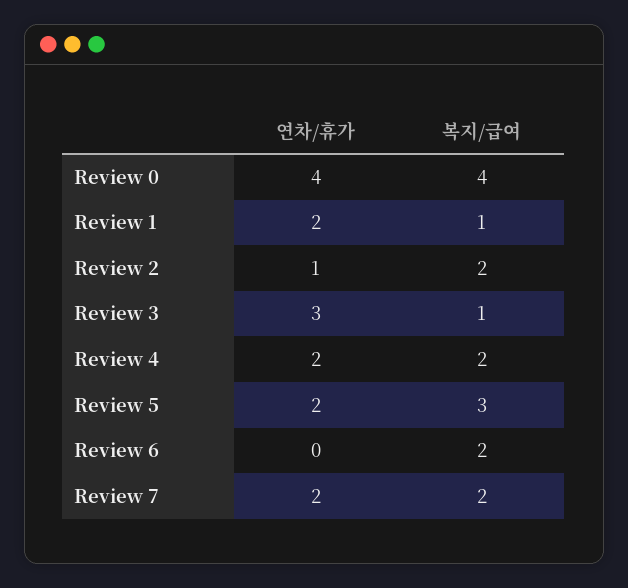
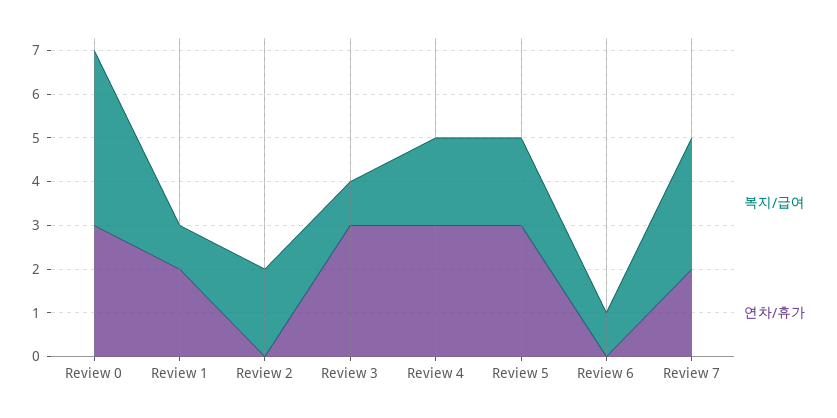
연차/휴가, Review 0: 4 -> 3
연차/휴가, Review 2: 1 -> 0
연차/휴가, Review 4: 2 -> 3
연차/휴가, Review 5: 2 -> 3
복지/급여, Review 5: 3 -> 2
복지/급여, Review 6: 2 -> 1
복지/급여, Review 7: 2 -> 3

